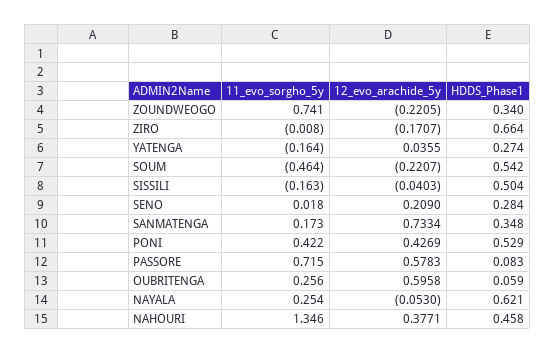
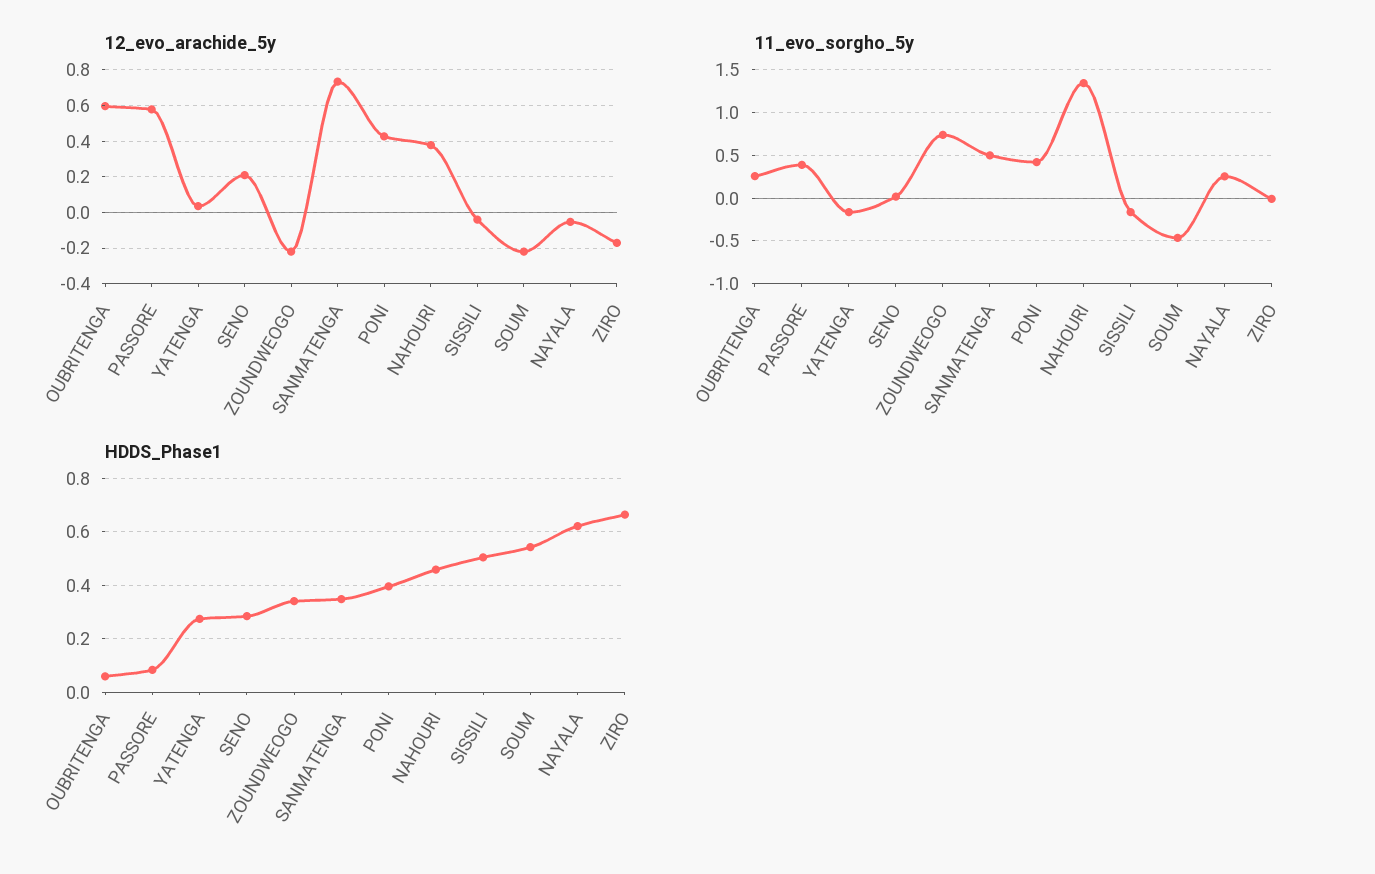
11_evo_sorgho_5y, SANMATENGA: 0.173 -> 0.5
HDDS_Phase1, PONI: 0.529 -> 0.4
11_evo_sorgho_5y, PASSORE: 0.715 -> 0.4

